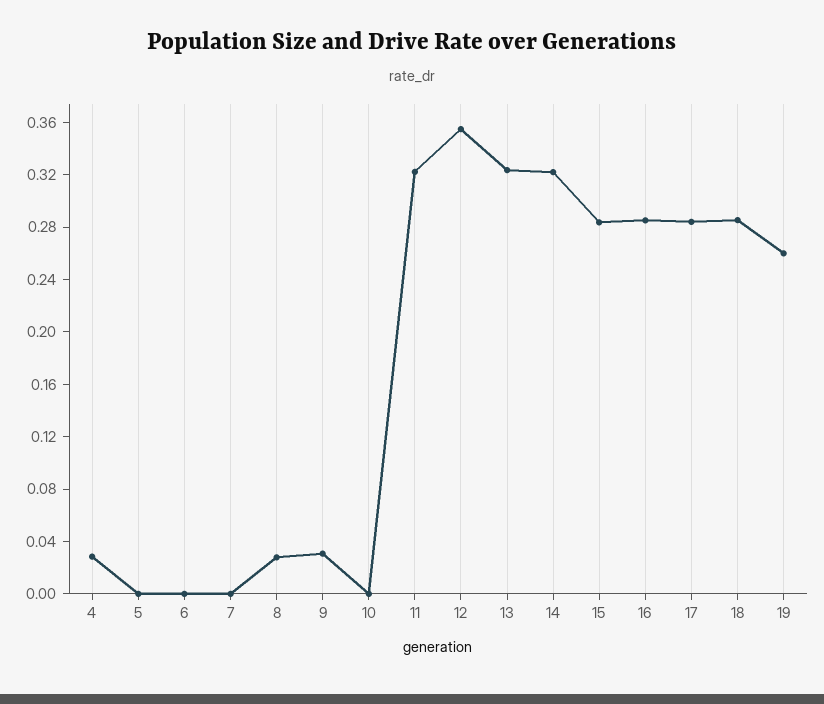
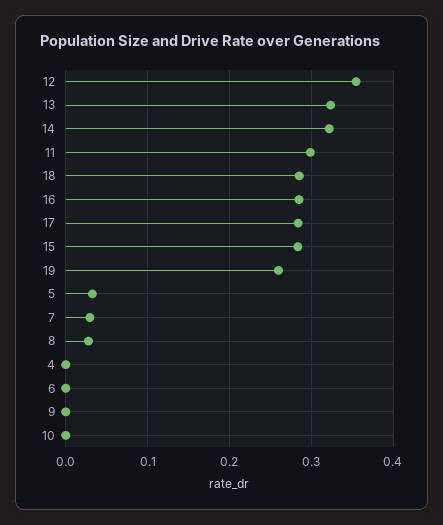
4: 0.03 -> 0
5: 0 -> 0.03
7: 0 -> 0.03
9: 0.03 -> 0
11: 0.32 -> 0.3

